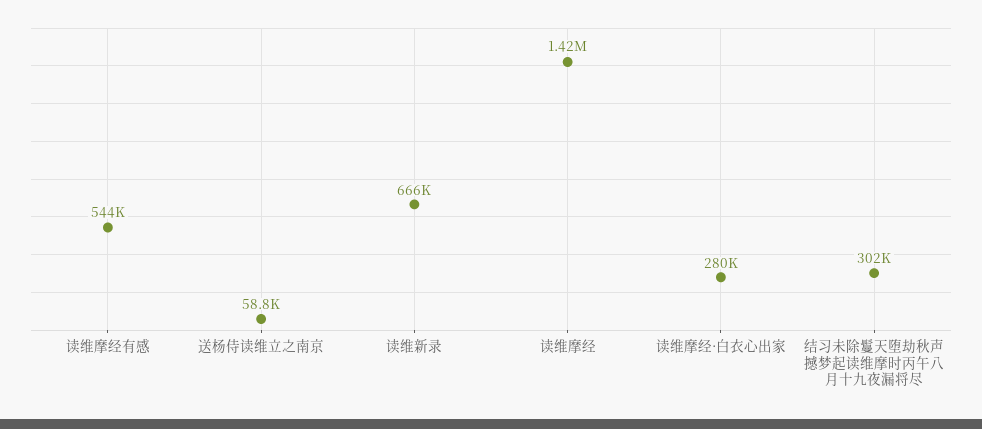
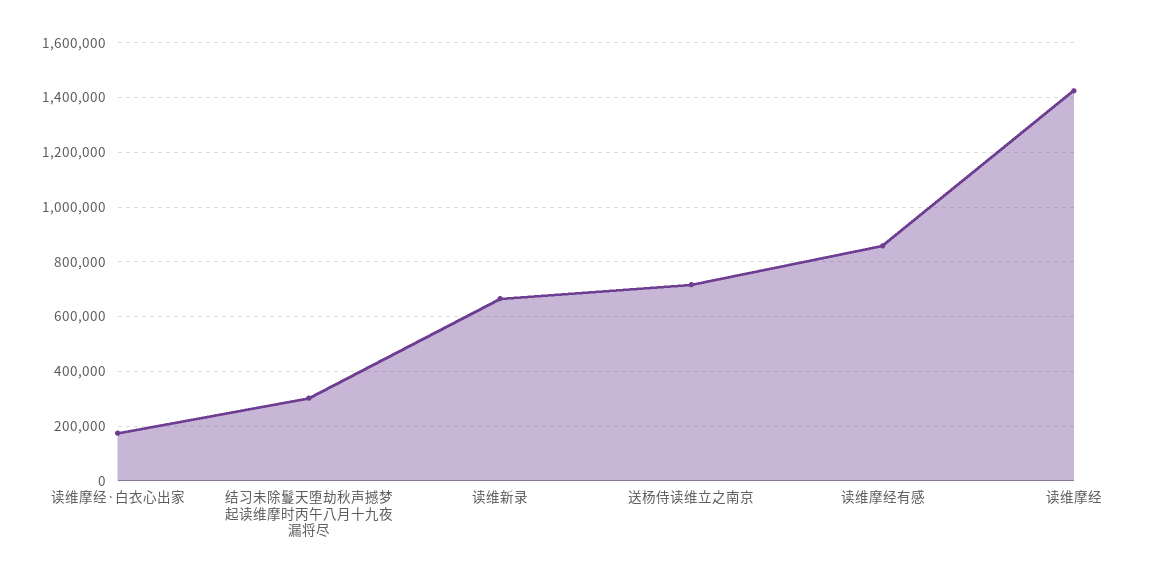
读维摩经有感: 544000 -> 850000
送杨侍读维立之南京: 58800 -> 725000
读维摩经·白衣心出家: 280000 -> 175000

